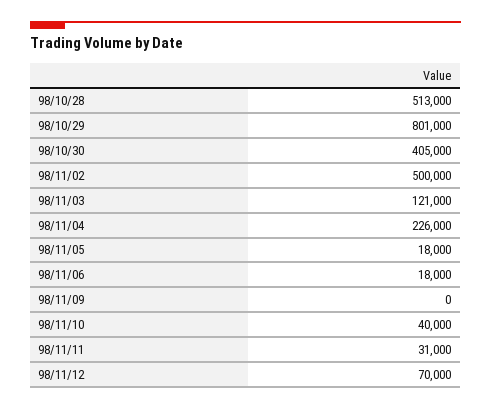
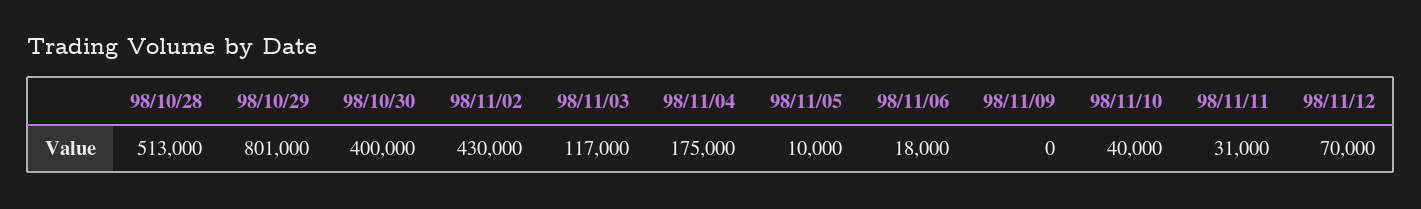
98/10/30: 405000 -> 400000
98/11/02: 500000 -> 430000
98/11/03: 121000 -> 117000
98/11/04: 226000 -> 175000
98/11/05: 18000 -> 10000

